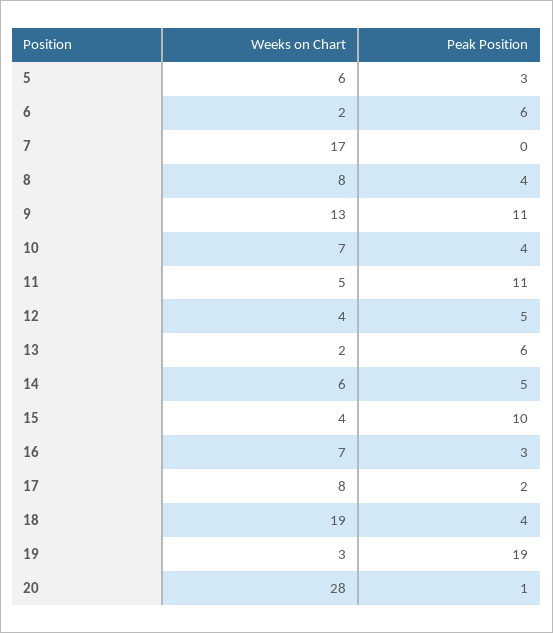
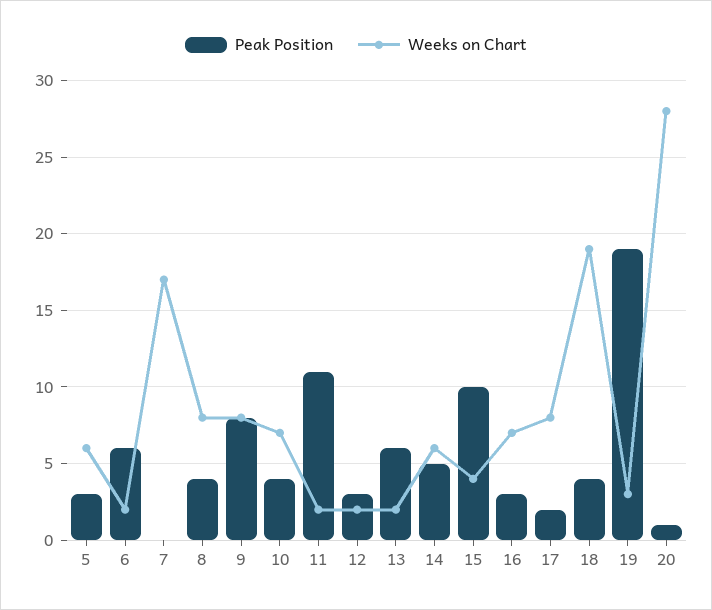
Weeks on Chart, 9: 13 -> 8
Peak Position, 9: 11 -> 8
Weeks on Chart, 11: 5 -> 2
Weeks on Chart, 12: 4 -> 2
Peak Position, 12: 5 -> 3

